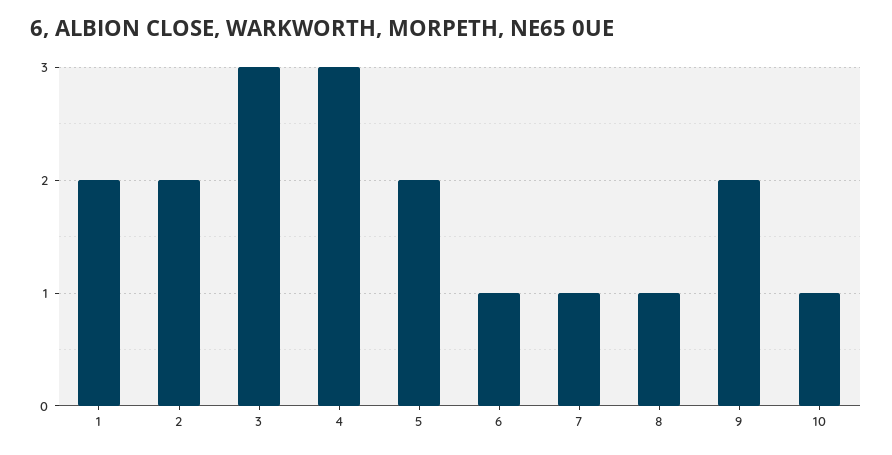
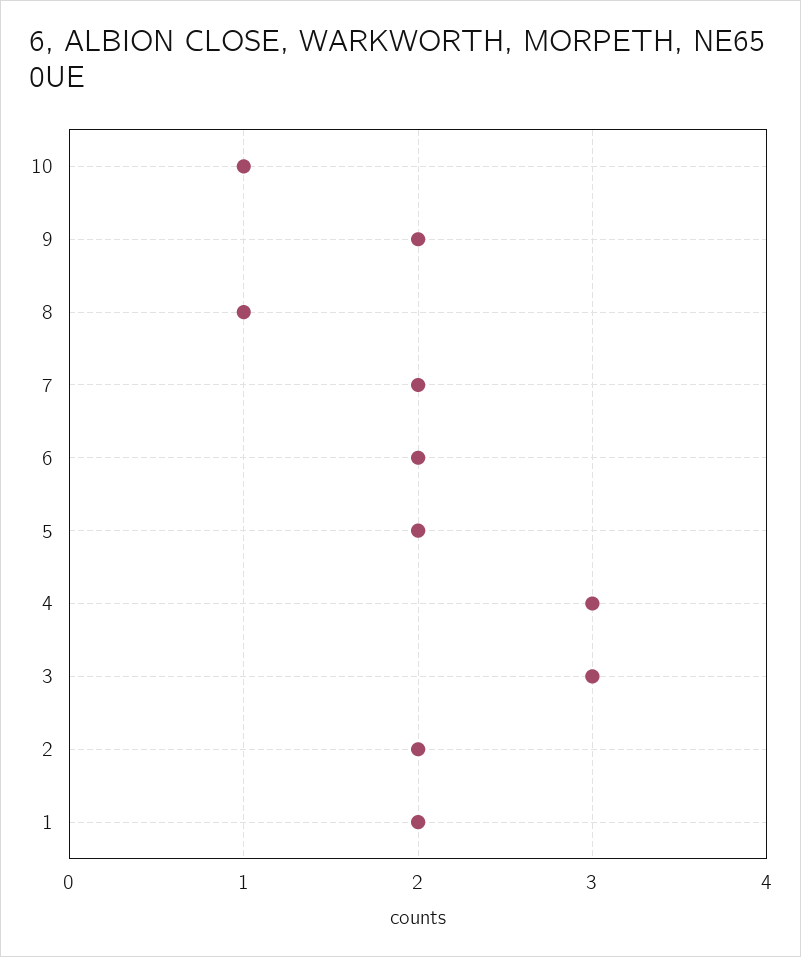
6: 1 -> 2
7: 1 -> 2

